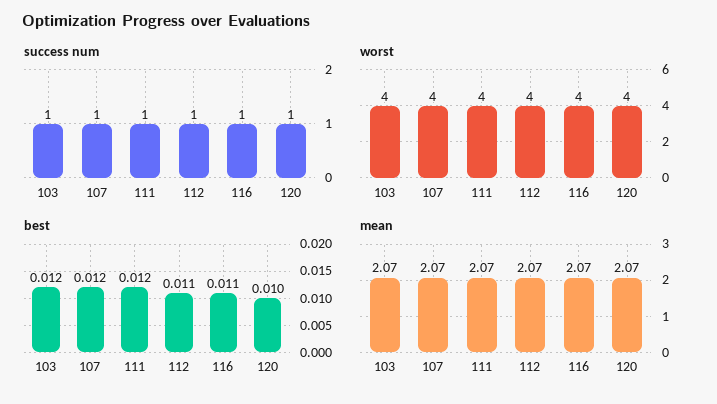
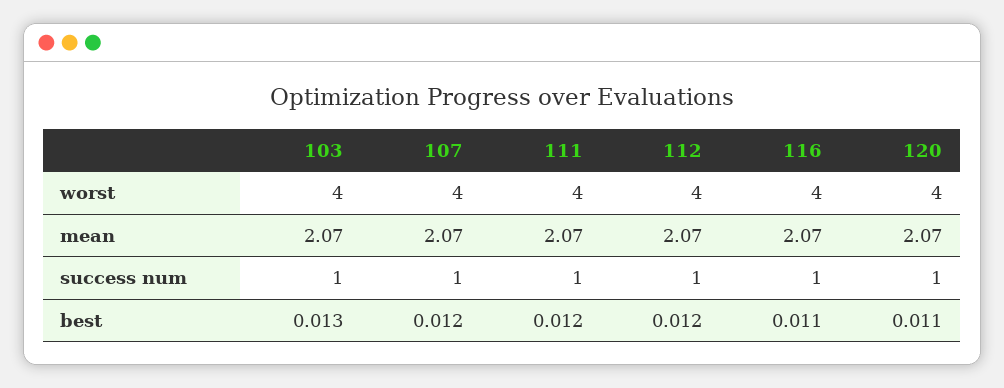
best, 103: 0.012 -> 0.013
best, 112: 0.011 -> 0.012
best, 120: 0.01 -> 0.011

